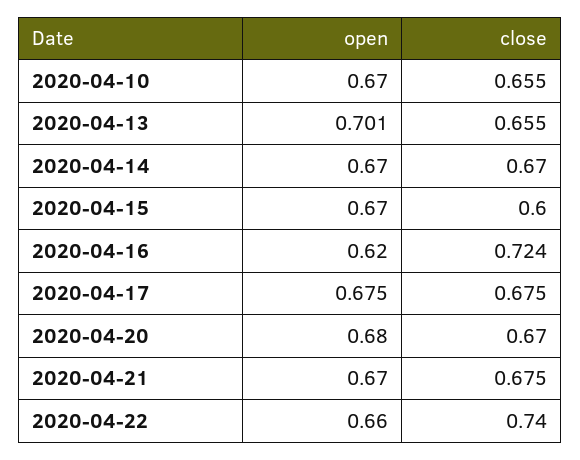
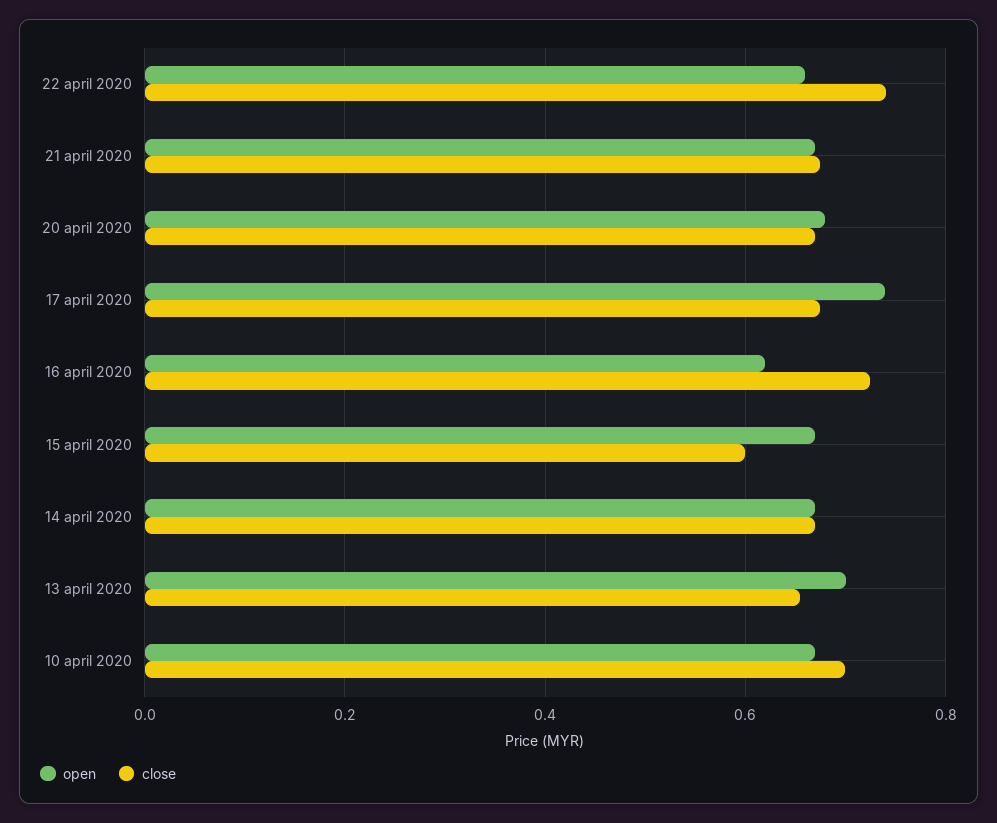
close, 2020-04-10: 0.655 -> 0.7
open, 2020-04-17: 0.675 -> 0.74

